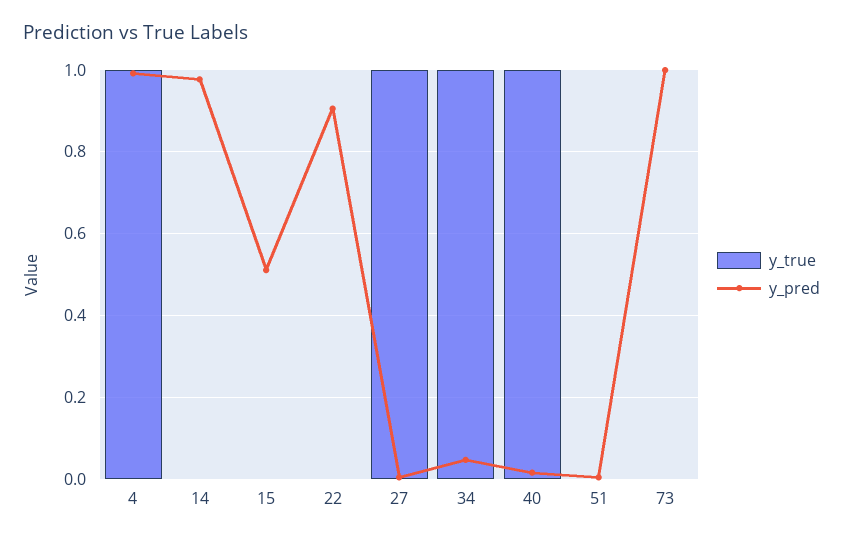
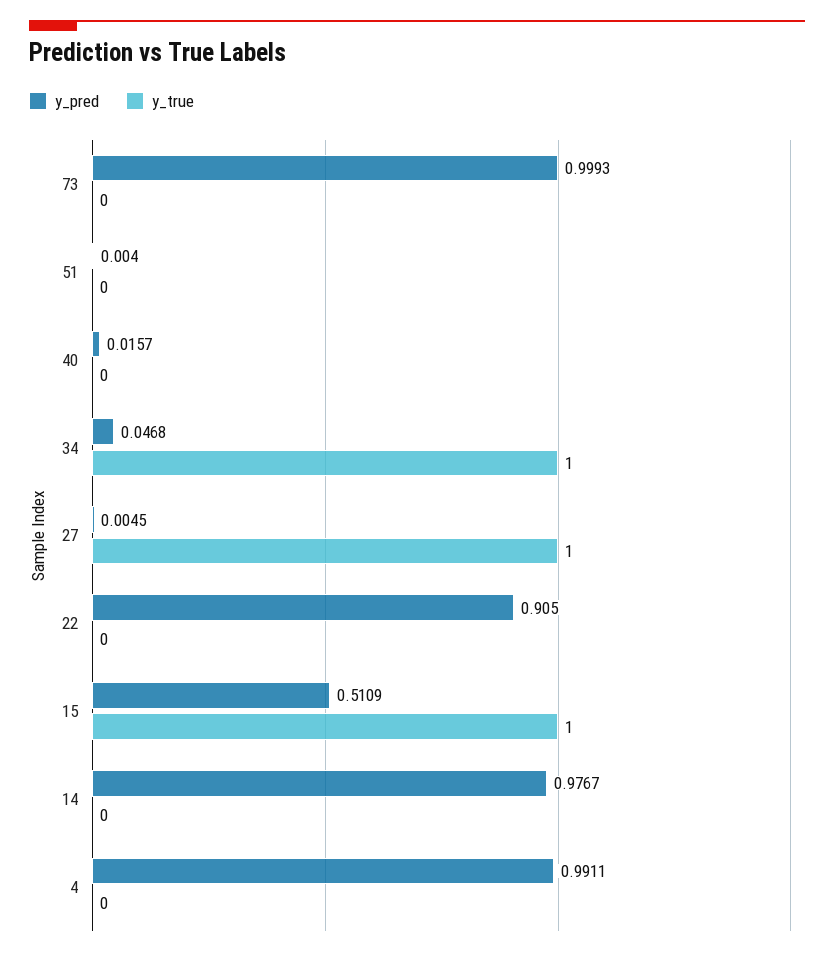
y_true, 4: 1 -> 0
y_true, 15: 0 -> 1
y_true, 40: 1 -> 0

